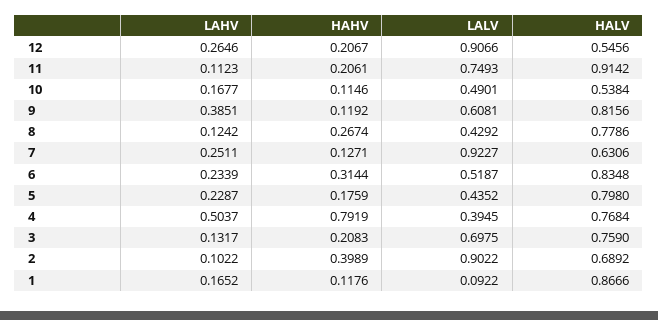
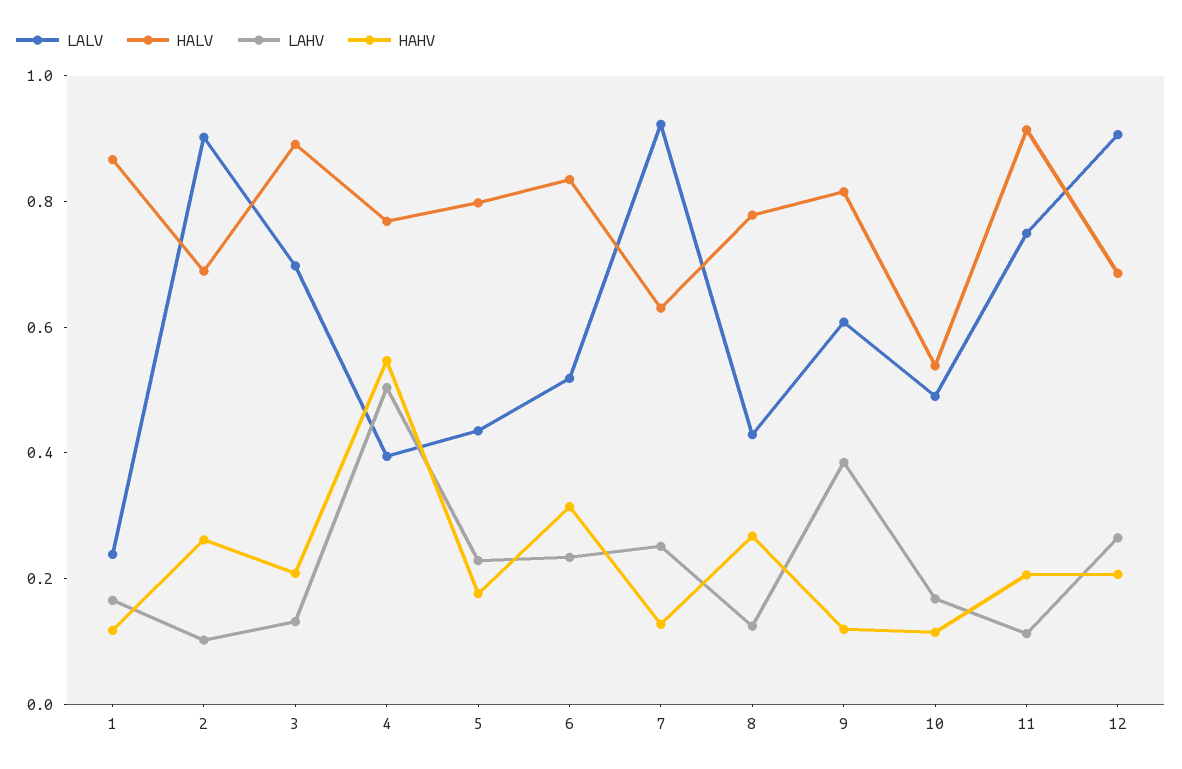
HALV, 12: 0.5456 -> 0.7
HAHV, 4: 0.7919 -> 0.55
HALV, 3: 0.759 -> 0.9
HAHV, 2: 0.3989 -> 0.25
LALV, 1: 0.0922 -> 0.25

